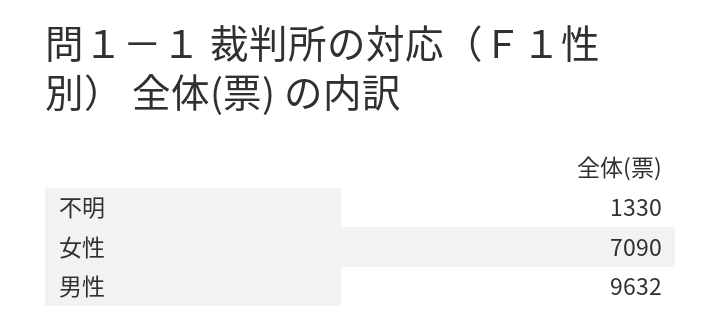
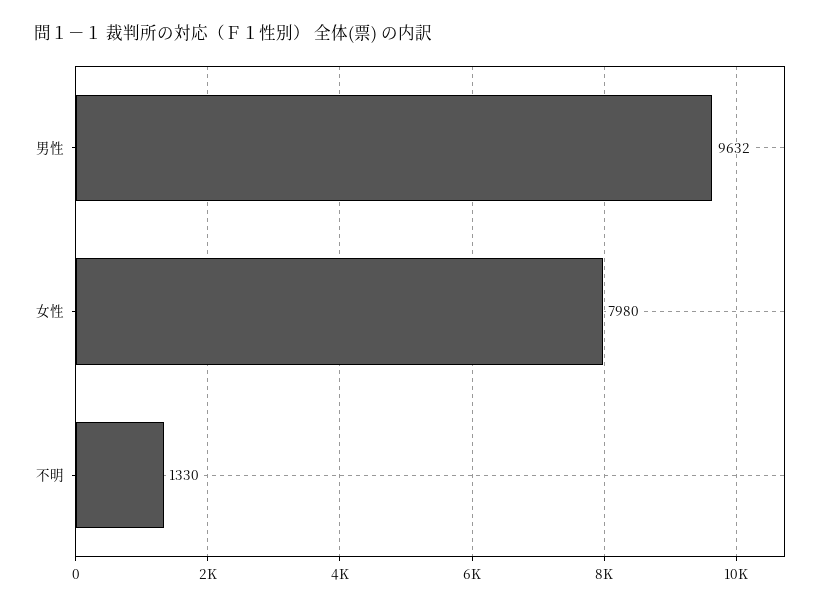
女性: 7090 -> 7980

